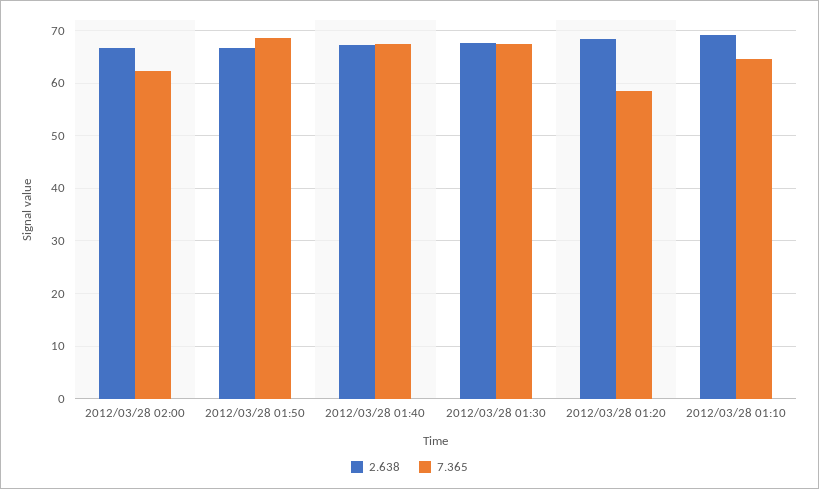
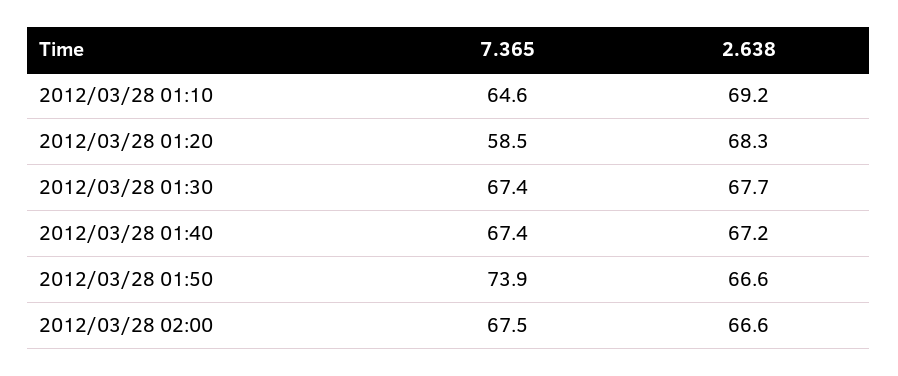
7.365, 2012/03/28 02:00: 62 -> 67.5
7.365, 2012/03/28 01:50: 68 -> 73.9

